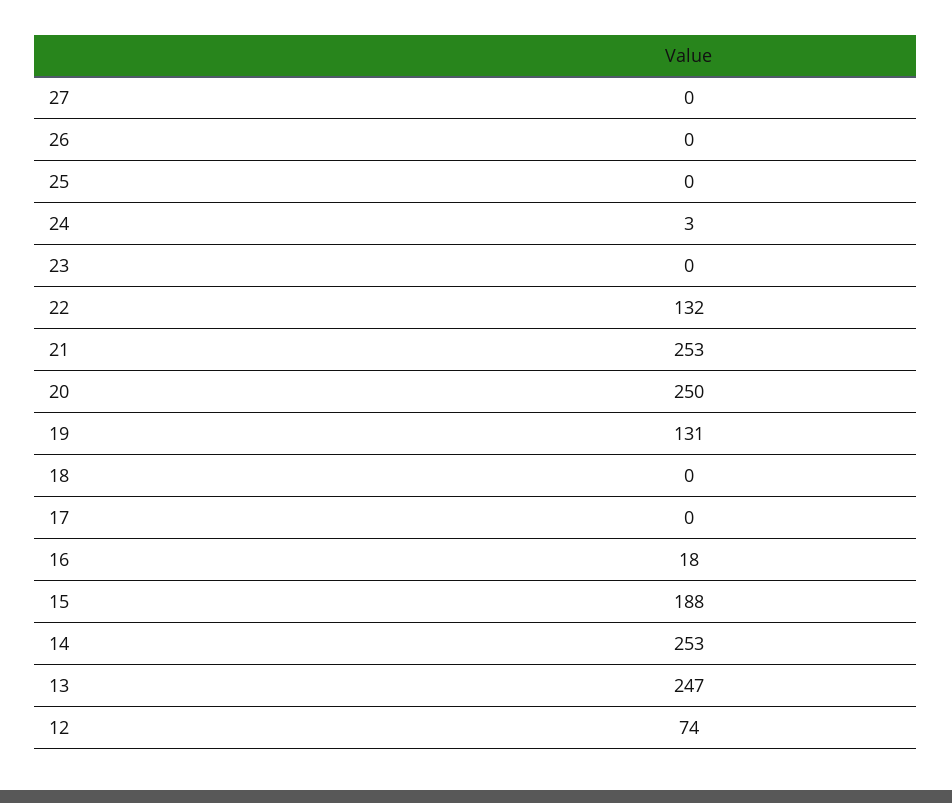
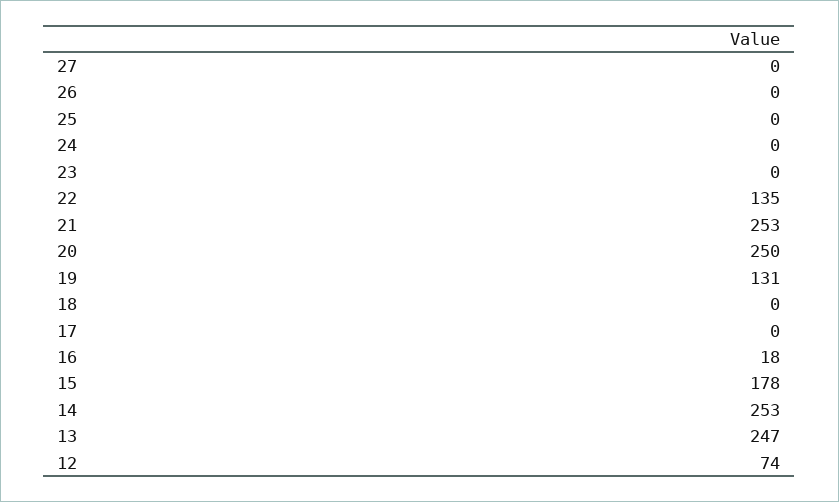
24: 3 -> 0
22: 132 -> 135
15: 188 -> 178

